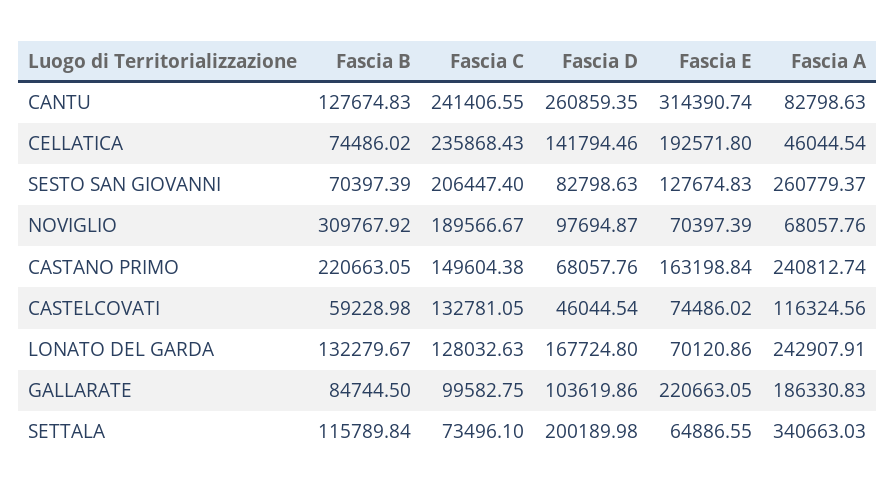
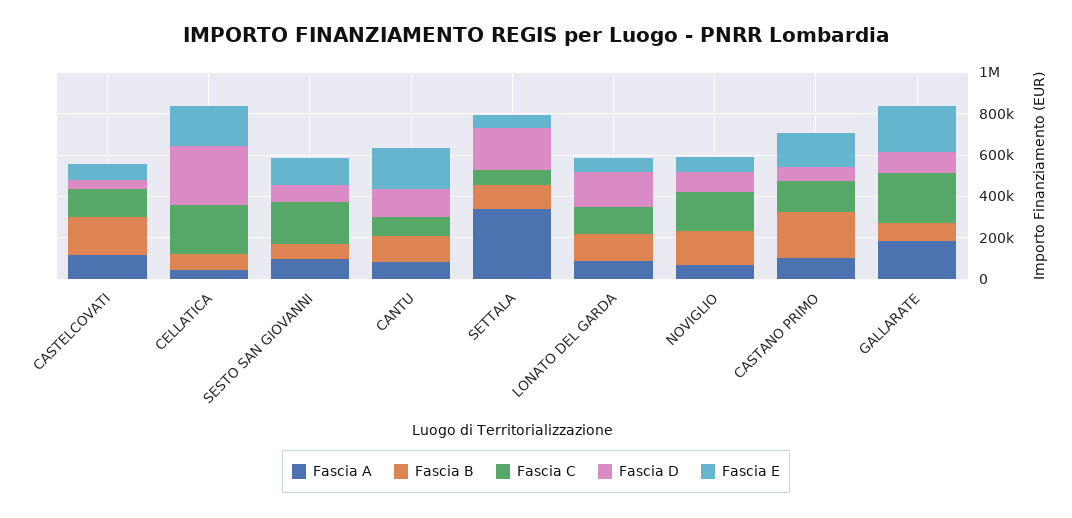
Fascia C, CANTU: 241406.55 -> 100000
Fascia D, CANTU: 260859.35 -> 150000
Fascia E, CANTU: 314390.74 -> 200000
Fascia D, CELLATICA: 141794.46 -> 300000
Fascia A, SESTO SAN GIOVANNI: 260779.37 -> 100000
Fascia B, NOVIGLIO: 309767.92 -> 150000
Fascia A, CASTANO PRIMO: 240812.74 -> 100000
Fascia B, CASTELCOVATI: 59228.98 -> 200000
Fascia A, LONATO DEL GARDA: 242907.91 -> 100000
Fascia C, GALLARATE: 99582.75 -> 250000

